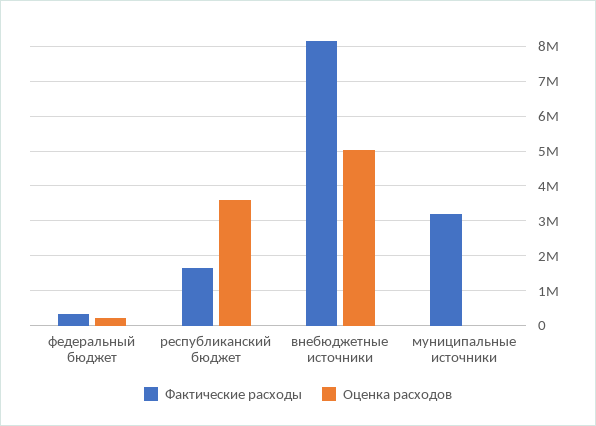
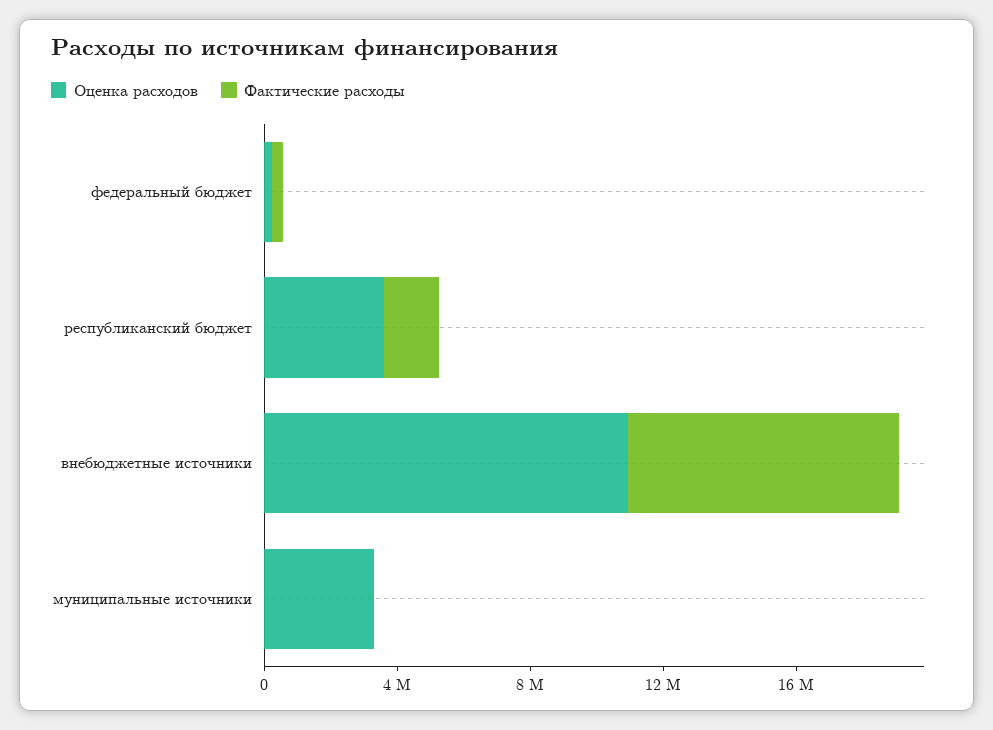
Оценка расходов, внебюджетные источники: 5000000 -> 11000000
Фактические расходы, муниципальные источники: 3200000 -> 0
Оценка расходов, муниципальные источники: 0 -> 3000000

